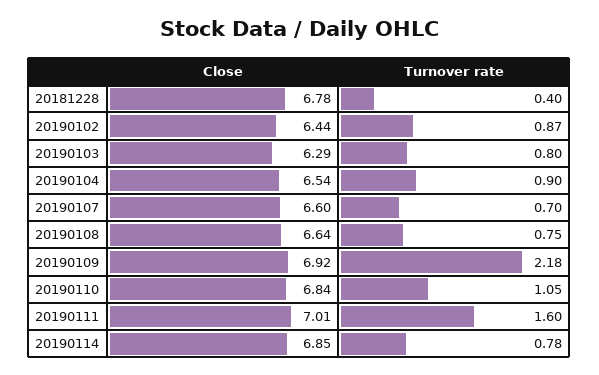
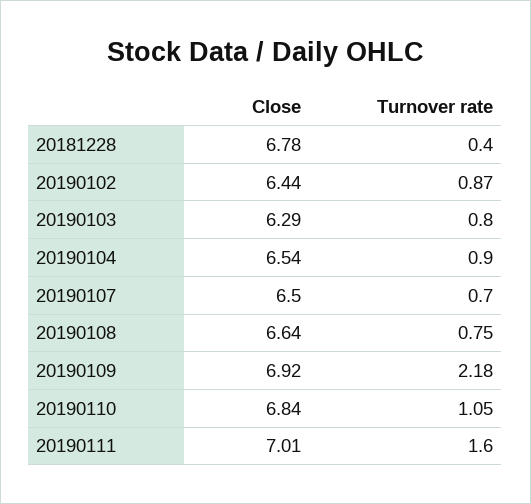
Close, 20190107: 6.6 -> 6.5
Close, 20190114: 6.85 -> none
Turnover rate, 20190114: 0.78 -> none

